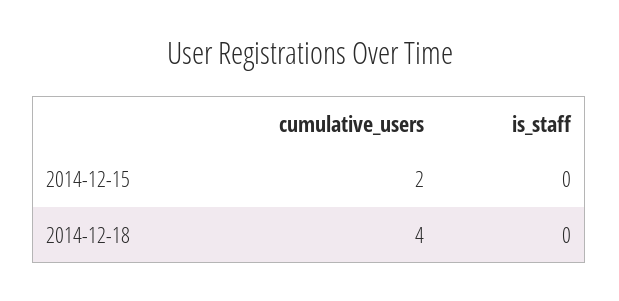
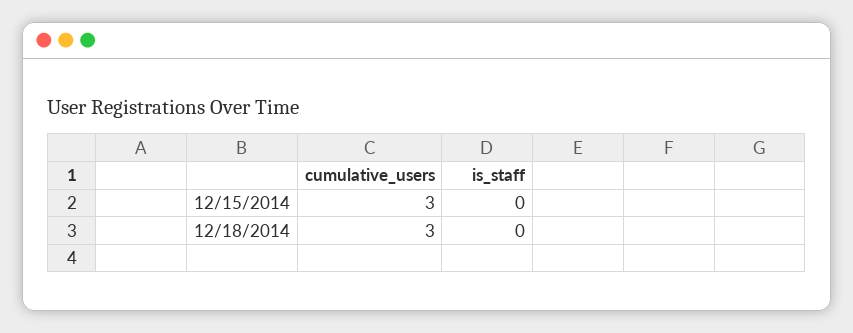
cumulative_users, 2014-12-15: 2 -> 3
cumulative_users, 2014-12-18: 4 -> 3

